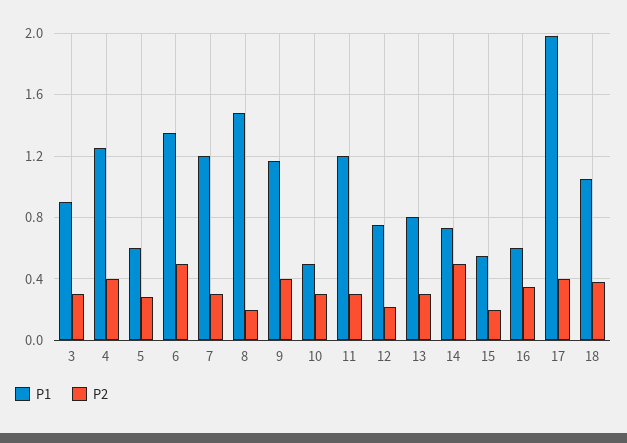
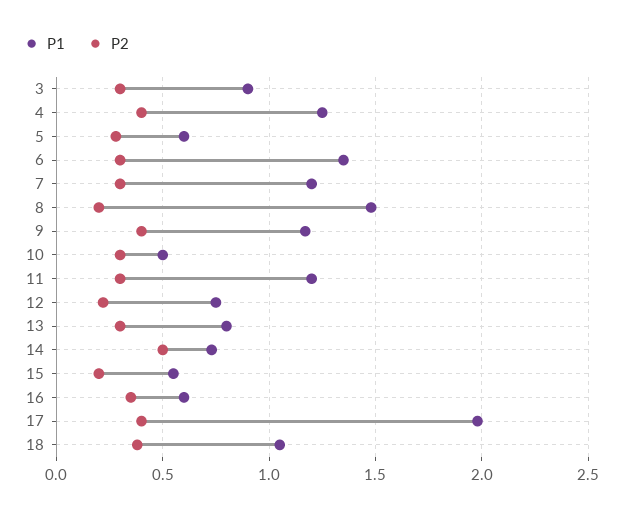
P2, 6: 0.5 -> 0.3

